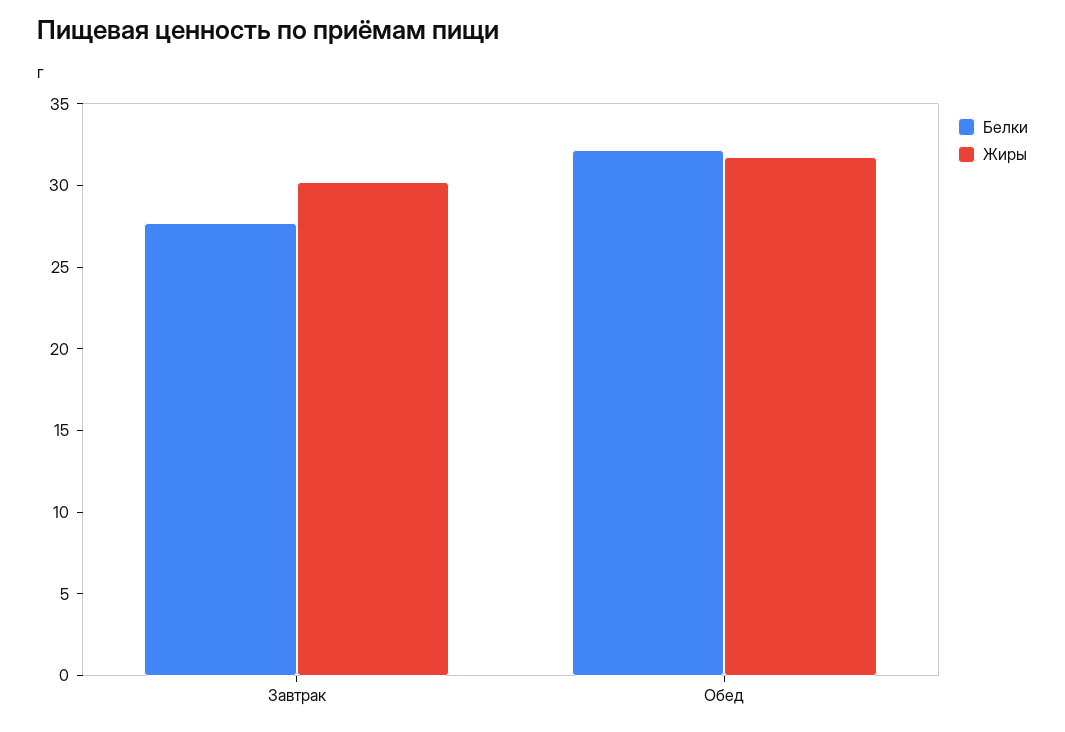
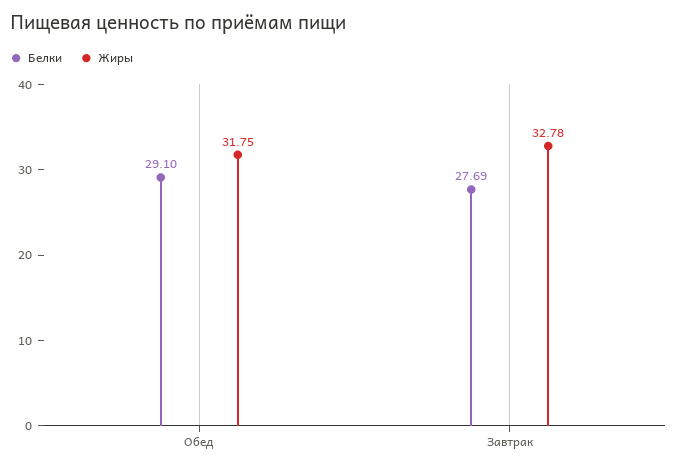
Жиры, Завтрак: 30 -> 32.78
Белки, Обед: 32 -> 29.1

